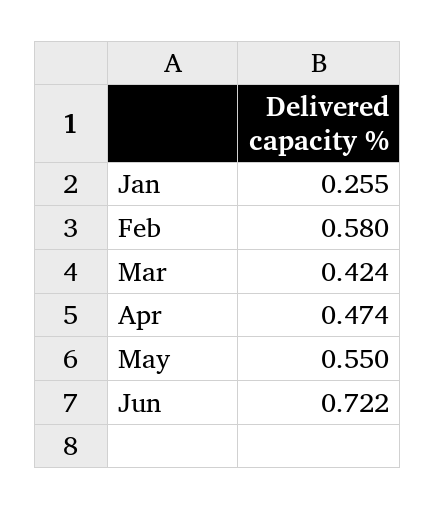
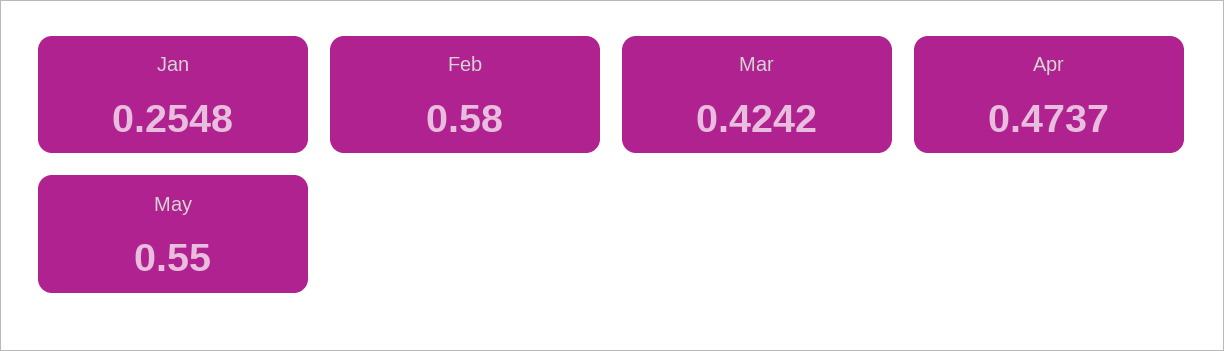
Jun: 0.722 -> none

